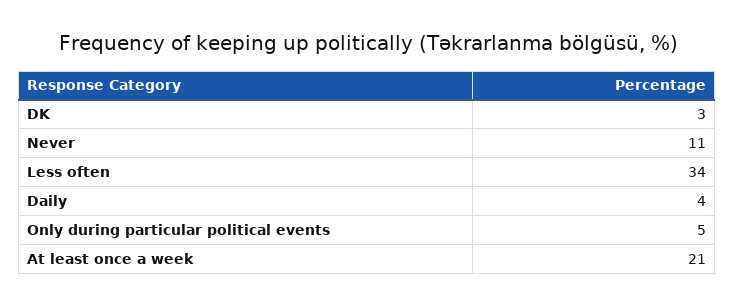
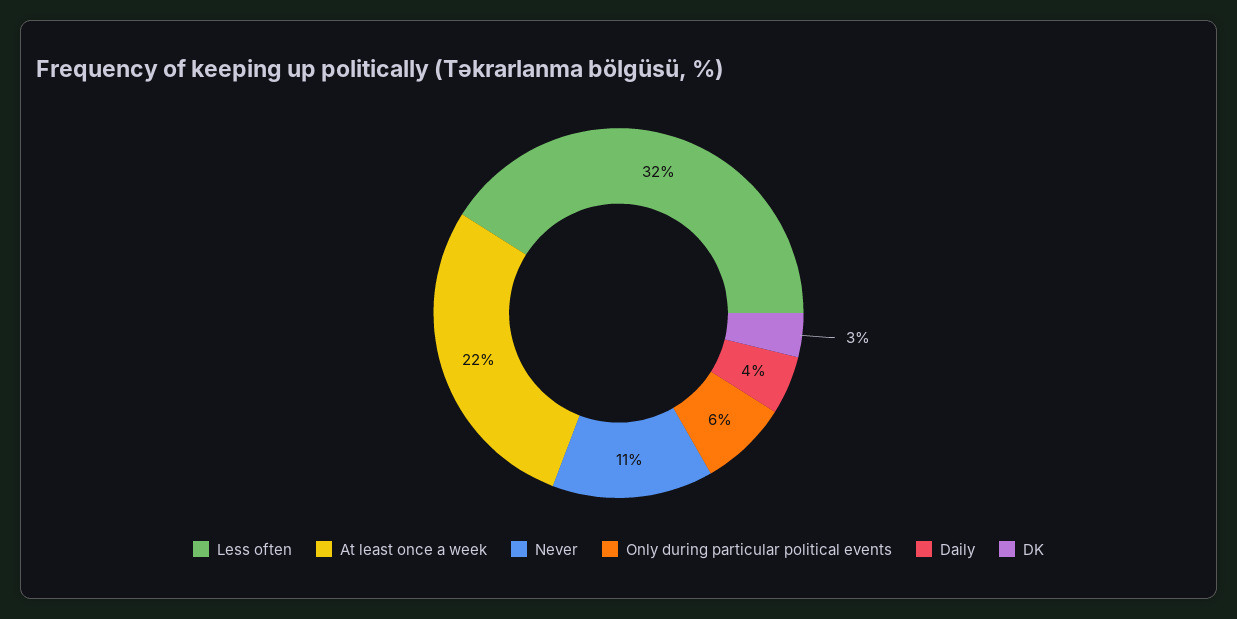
Less often: 34 -> 32
Only during particular political events: 5 -> 6
At least once a week: 21 -> 22

